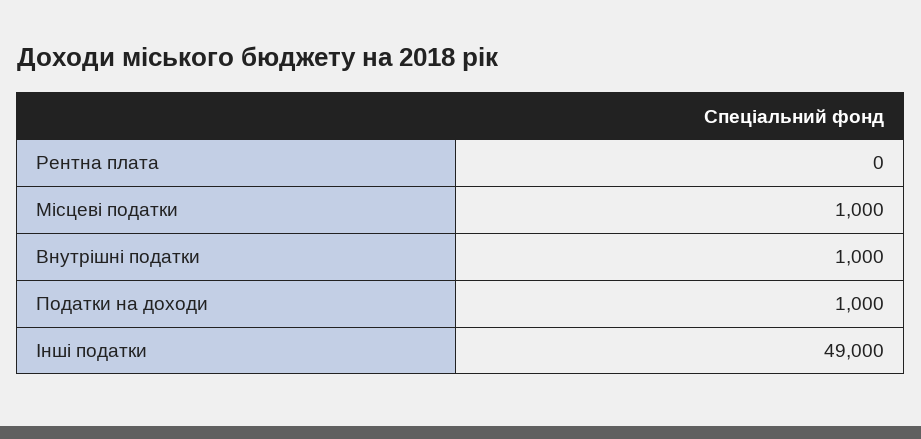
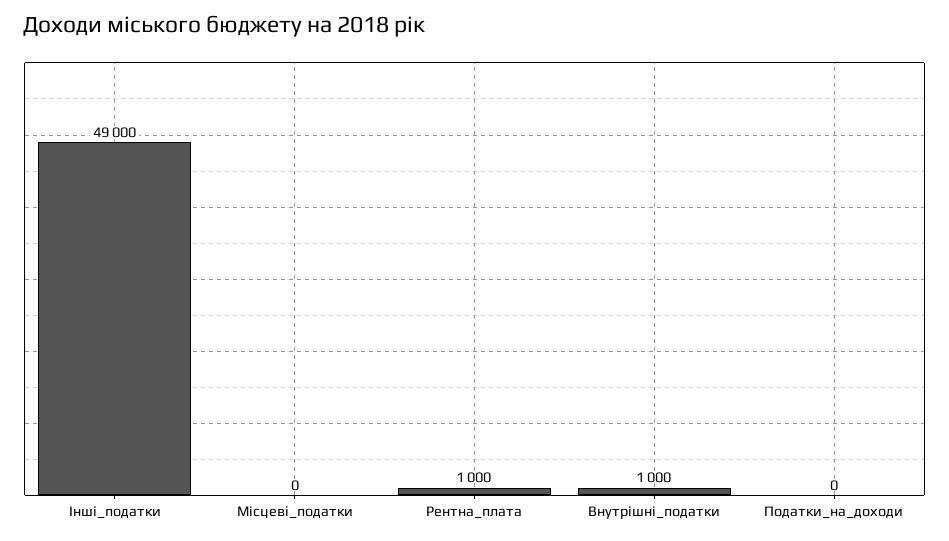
Рентна плата: 0 -> 1000
Місцеві податки: 1000 -> 0
Податки на доходи: 1000 -> 0

